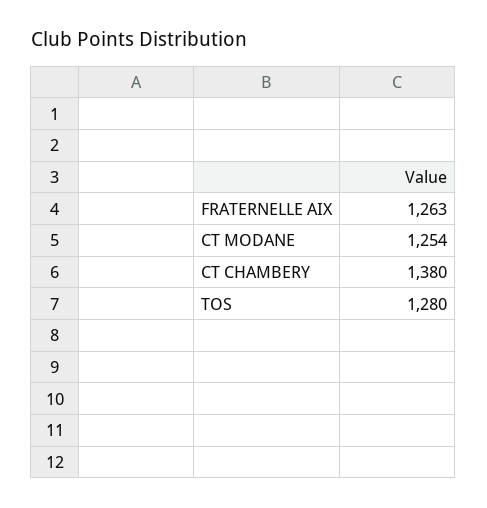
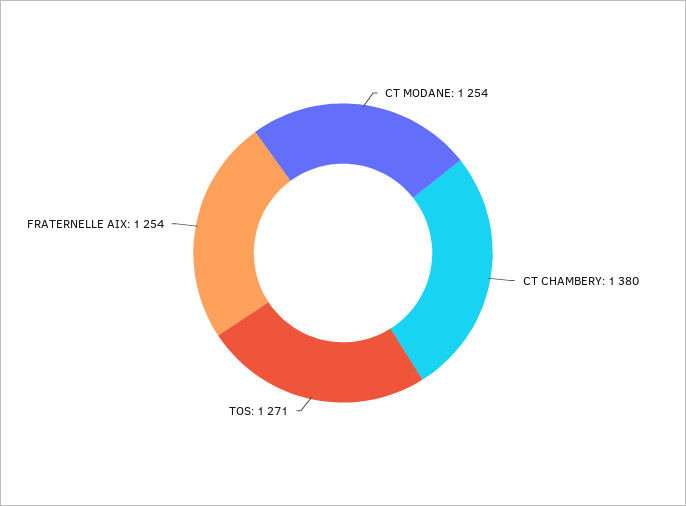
FRATERNELLE AIX: 1263 -> 1254
TOS: 1280 -> 1271

